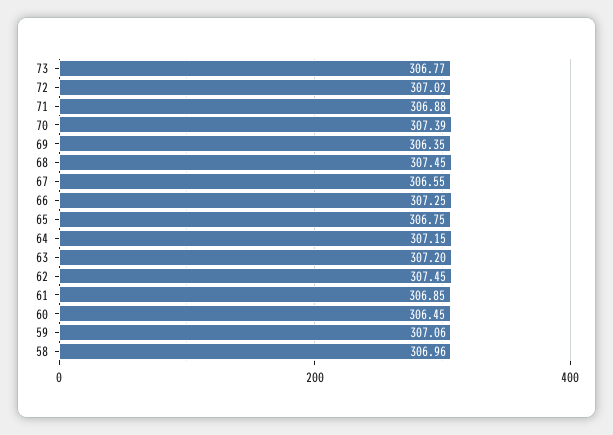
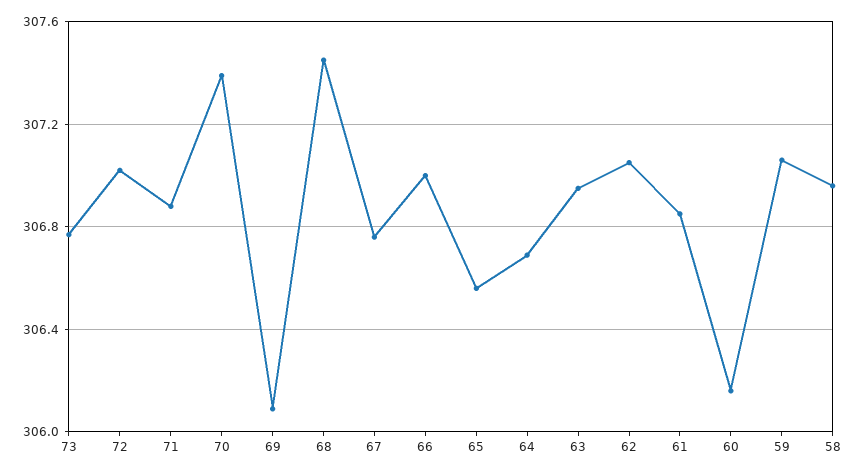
69: 306.35 -> 306.1
67: 306.55 -> 306.75
66: 307.25 -> 307
65: 306.75 -> 306.55
64: 307.15 -> 306.7
63: 307.2 -> 306.95
62: 307.45 -> 307.05
60: 306.45 -> 306.15

